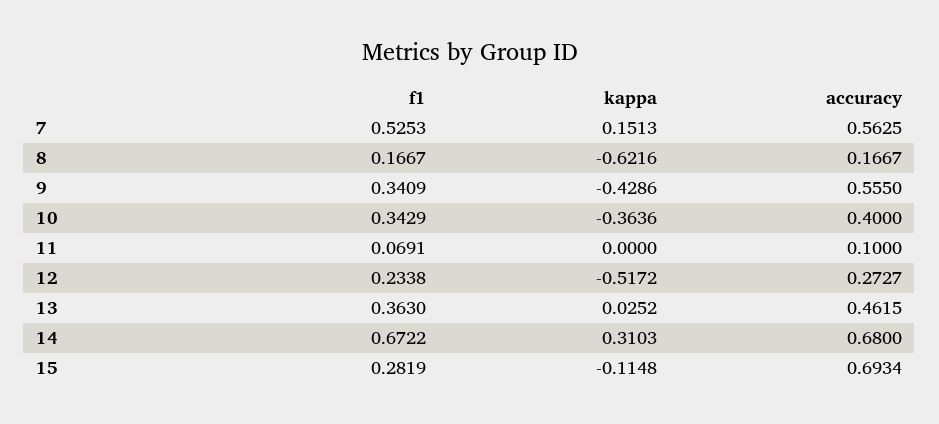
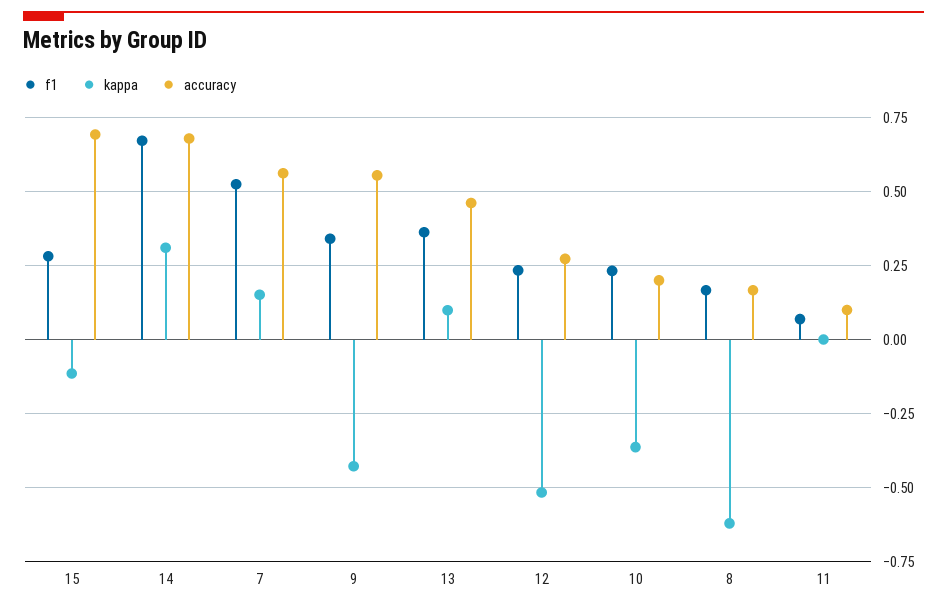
f1, 10: 0.3429 -> 0.225
accuracy, 10: 0.4 -> 0.2
kappa, 13: 0.0252 -> 0.1

